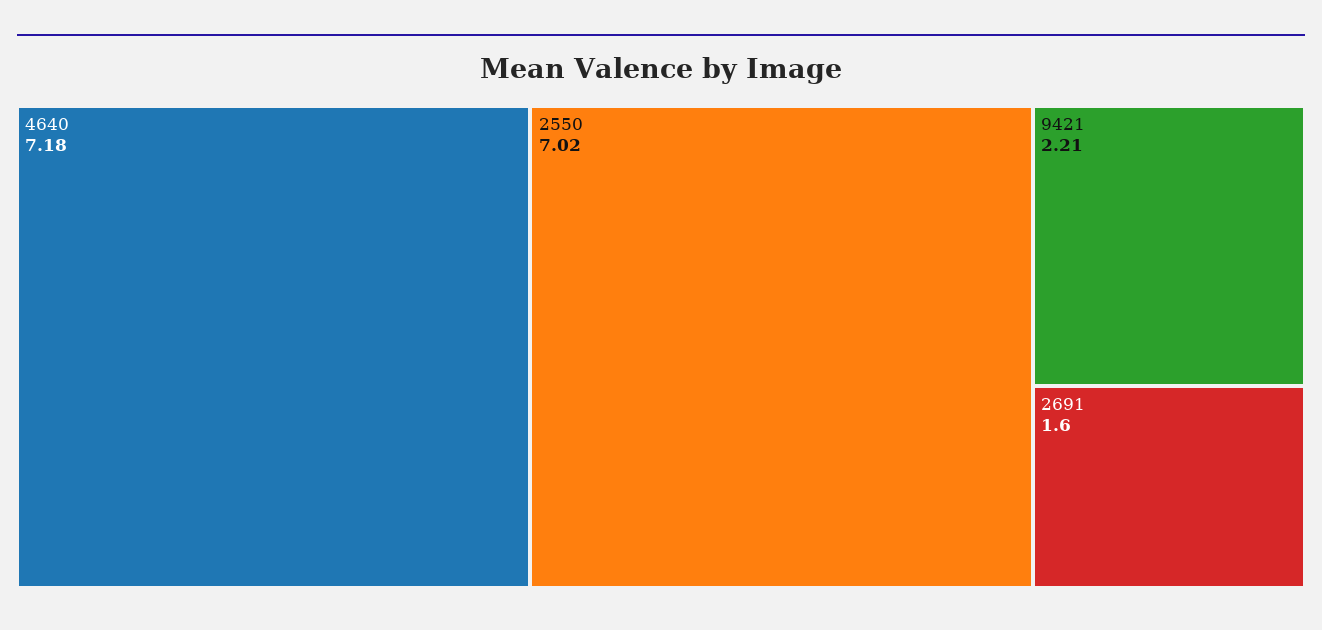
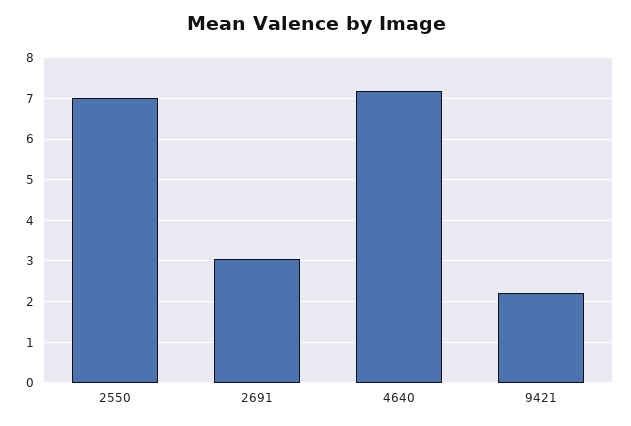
2691: 1.6 -> 3

